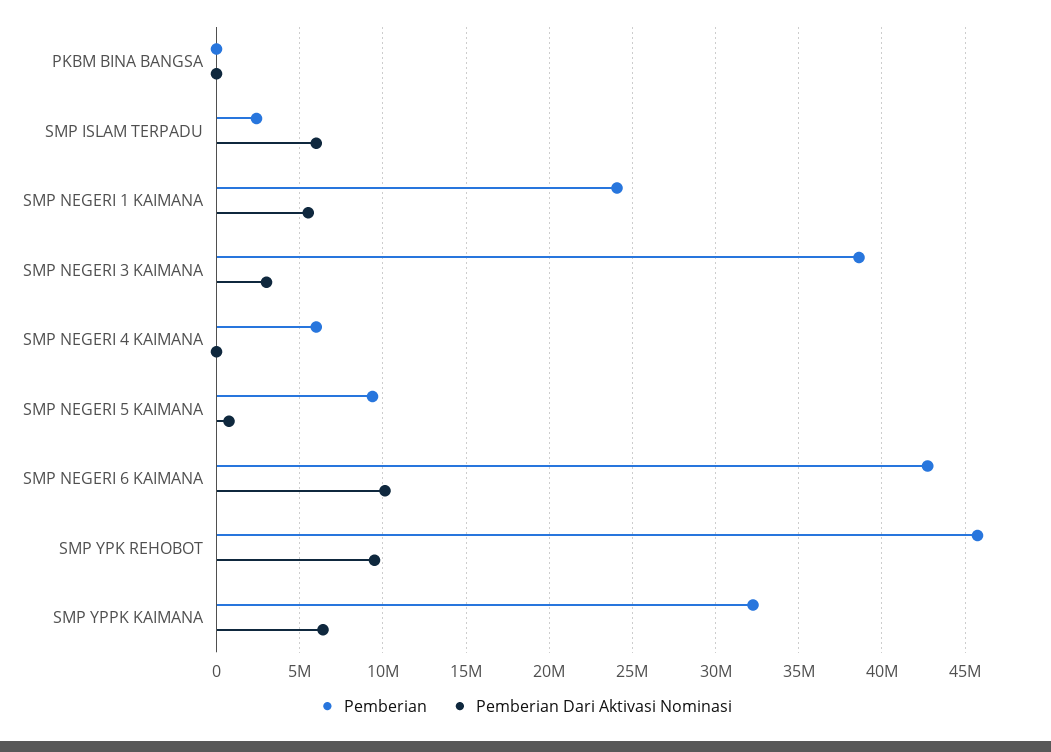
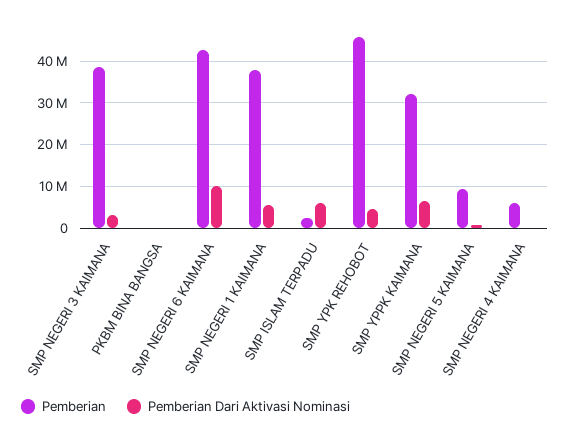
Pemberian, SMP NEGERI 1 KAIMANA: 24000000 -> 38000000
Pemberian Dari Aktivasi Nominasi, SMP YPK REHOBOT: 9500000 -> 4000000

